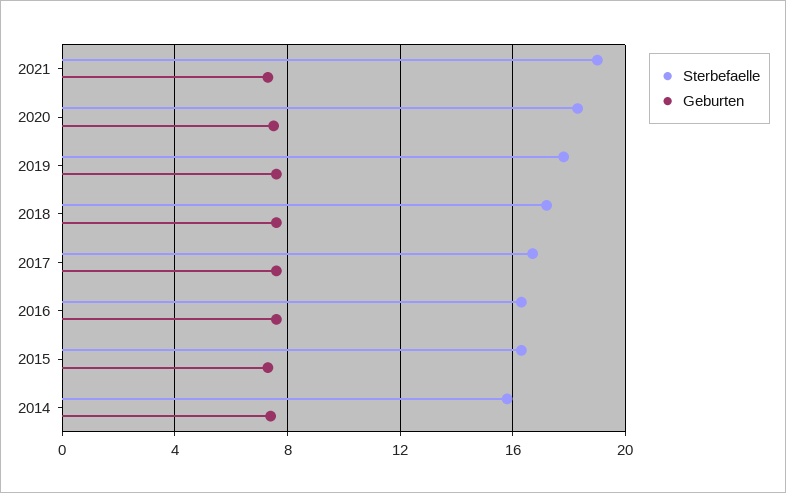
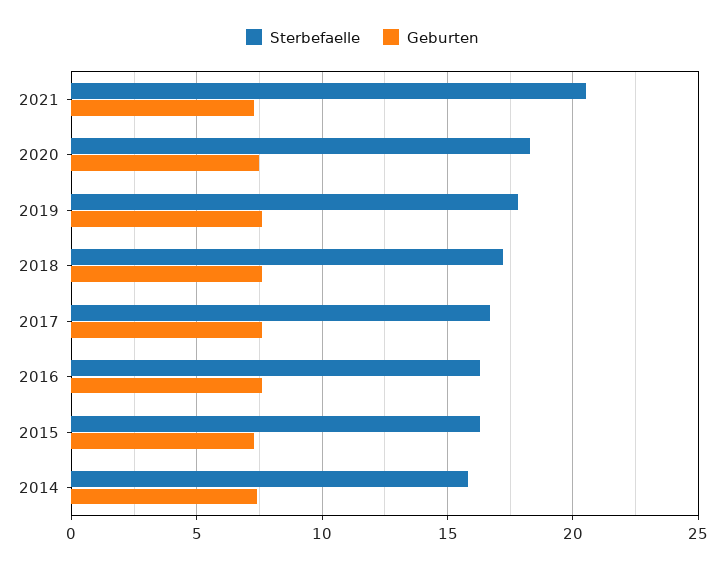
Sterbefaelle, 2021: 19 -> 20.5

